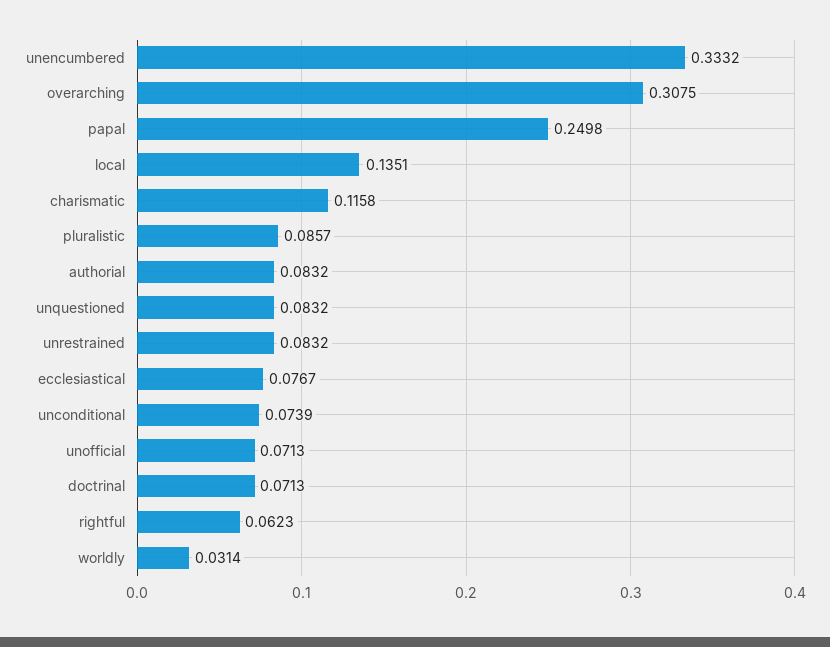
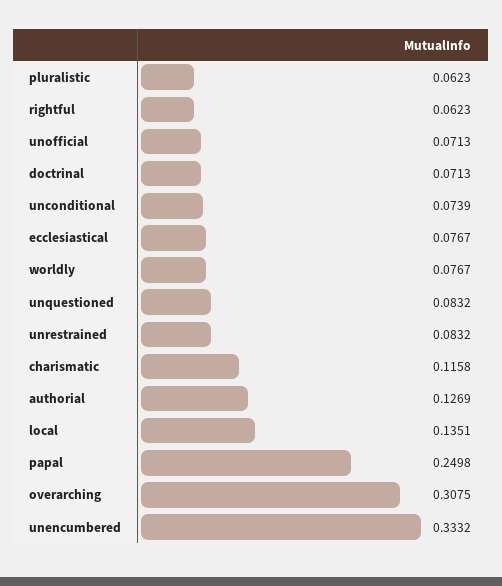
pluralistic: 0.0857 -> 0.0623
authorial: 0.0832 -> 0.1269
worldly: 0.0314 -> 0.0767

